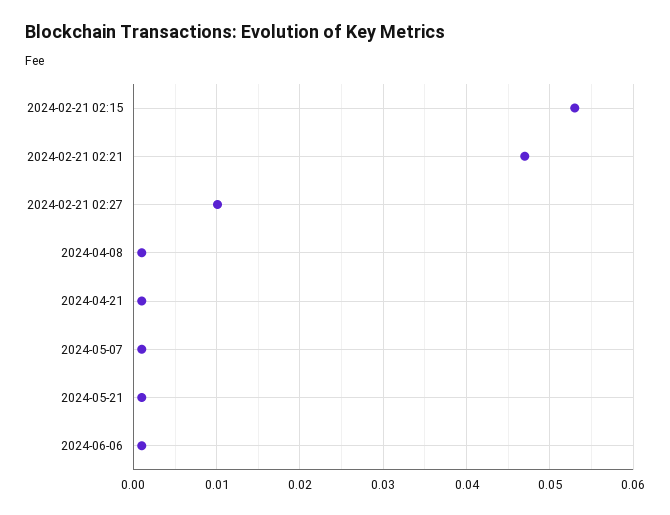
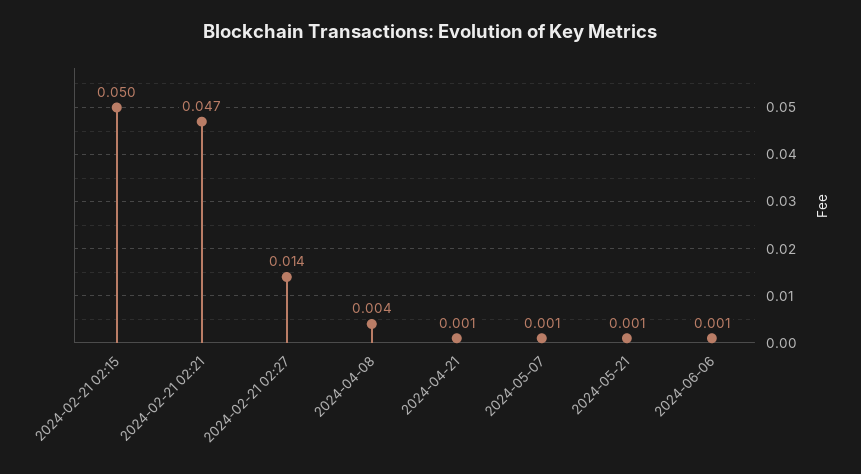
2024-02-21 02:15: 0.053 -> 0.05
2024-02-21 02:27: 0.01 -> 0.014
2024-04-08: 0.001 -> 0.004

